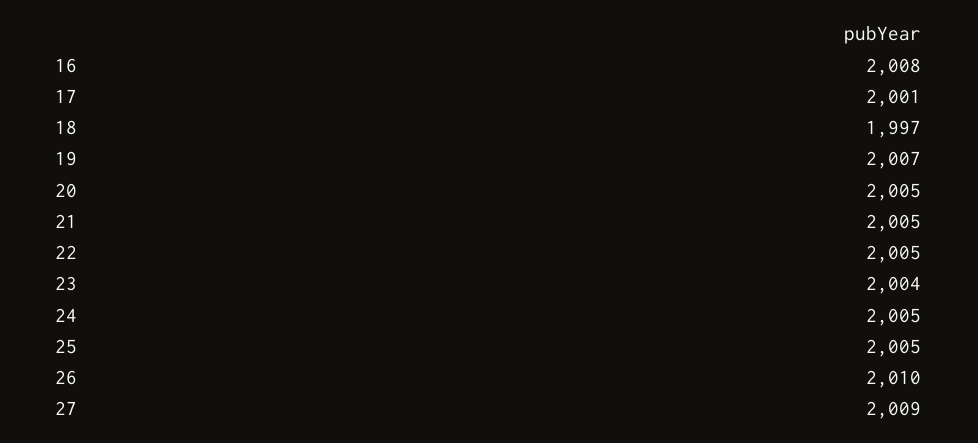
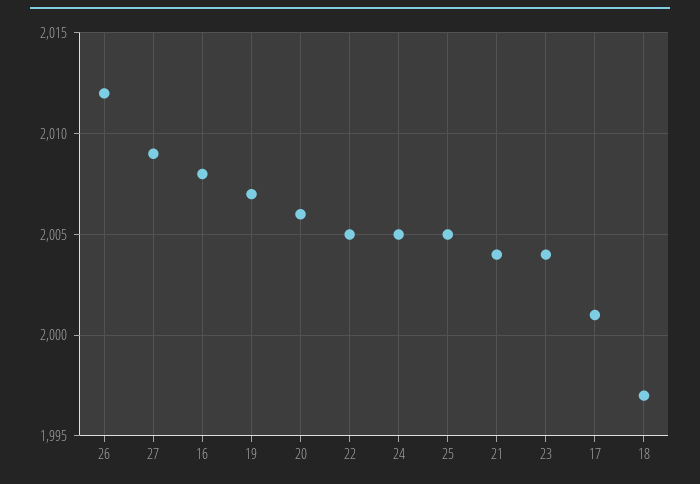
20: 2005 -> 2006
21: 2005 -> 2004
26: 2010 -> 2012

